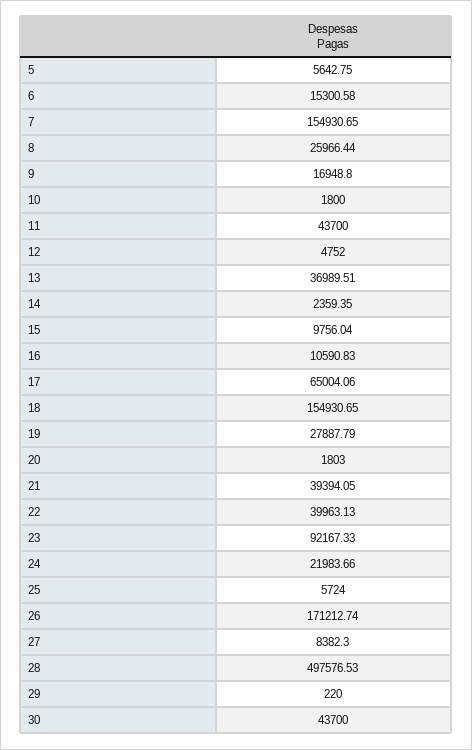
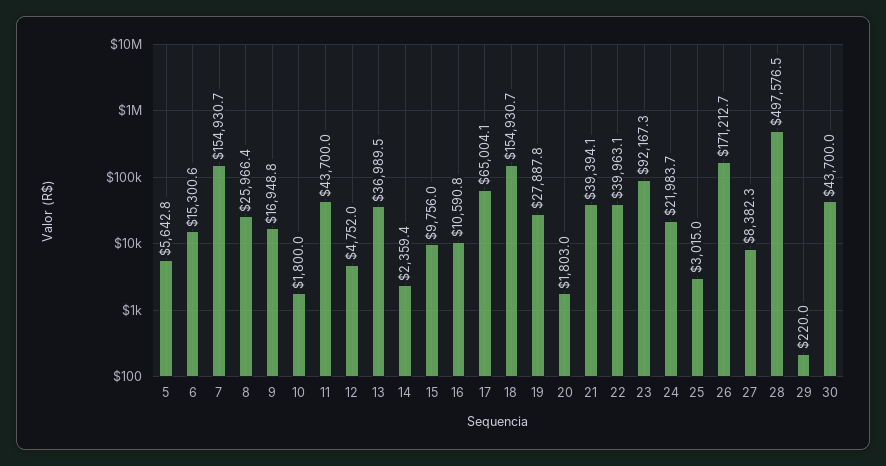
25: 5724 -> 3015

